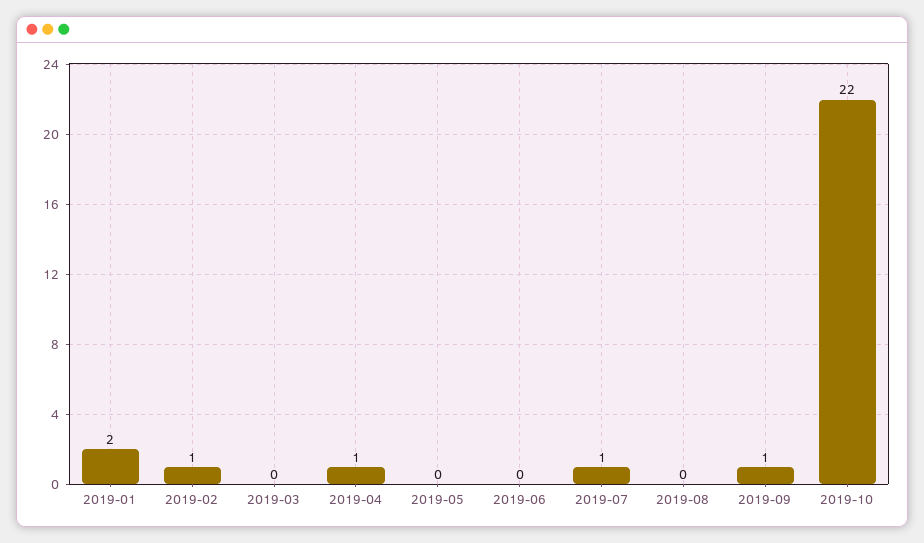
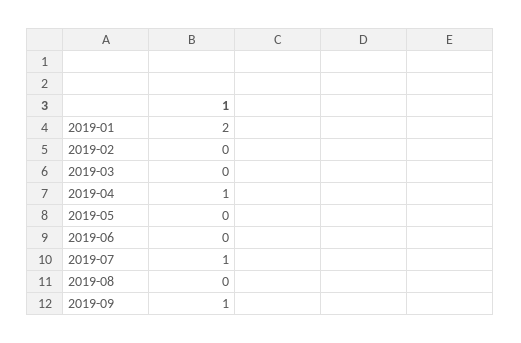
2019-02: 1 -> 0
2019-10: 22 -> none

